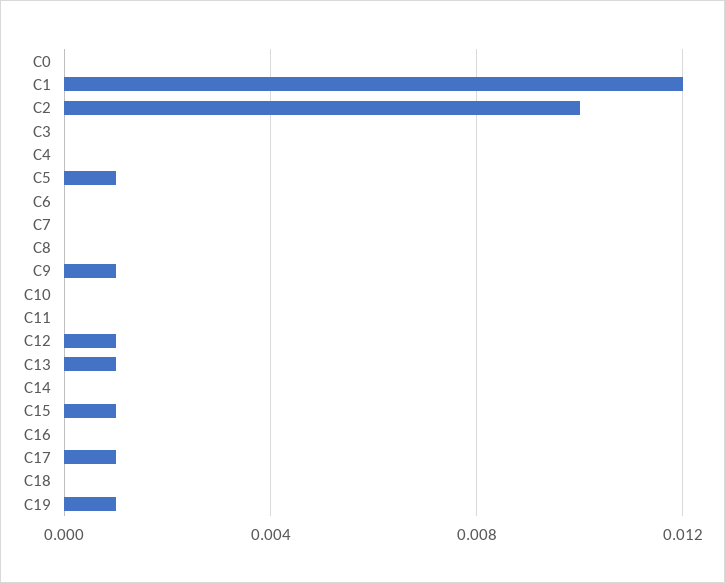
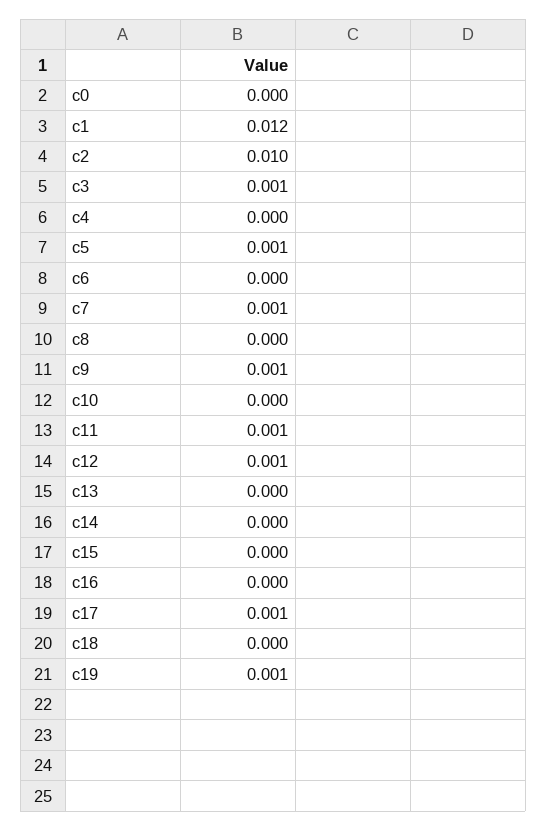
C3: 0 -> 0.001
C7: 0 -> 0.001
C11: 0 -> 0.001
C13: 0.001 -> 0
C15: 0.001 -> 0

